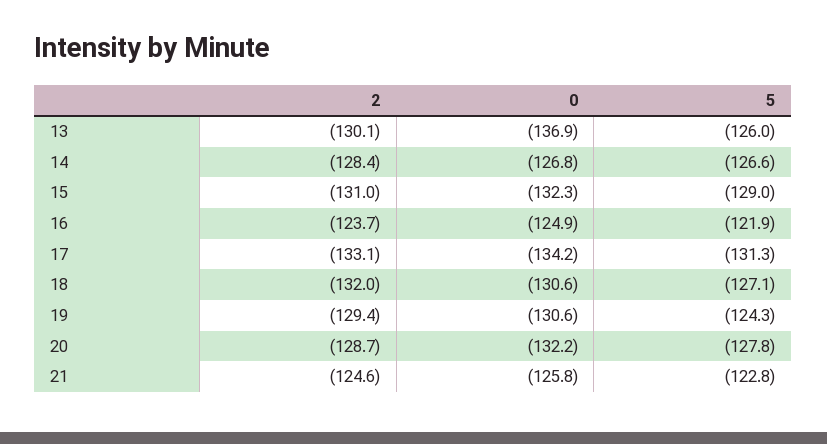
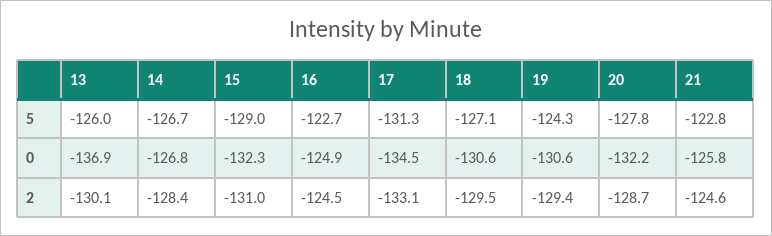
5, 14: -126.6 -> -126.7
2, 16: -123.7 -> -124.5
5, 16: -121.9 -> -122.7
0, 17: -134.2 -> -134.5
2, 18: -132 -> -129.5

